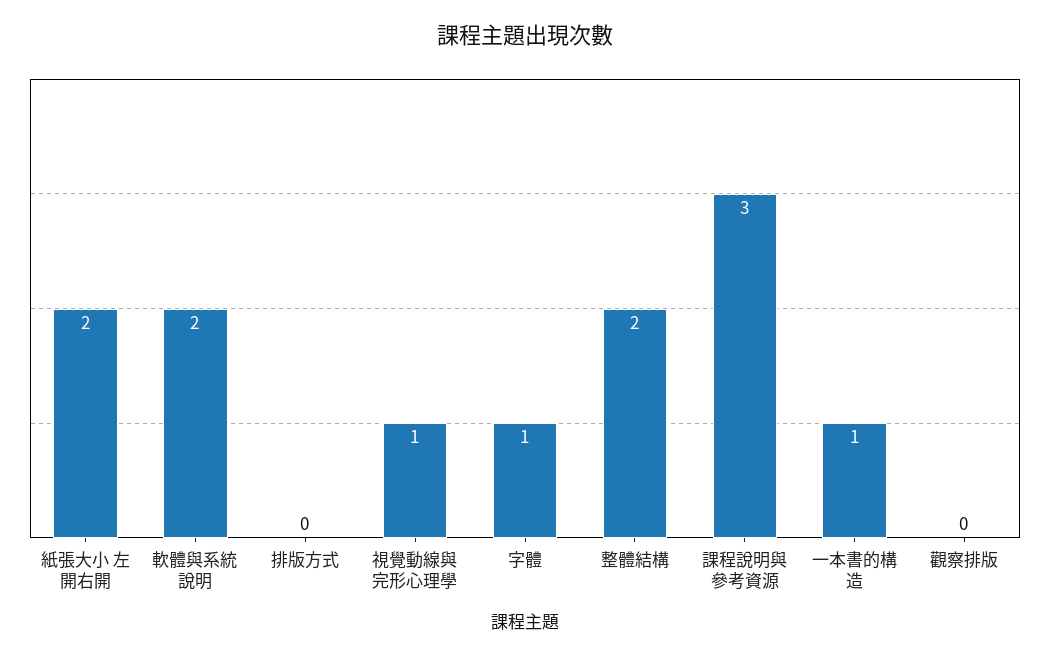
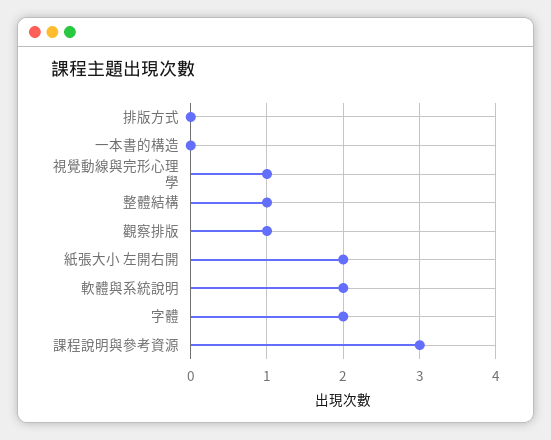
字體: 1 -> 2
整體結構: 2 -> 1
一本書的構造: 1 -> 0
觀察排版: 0 -> 1

